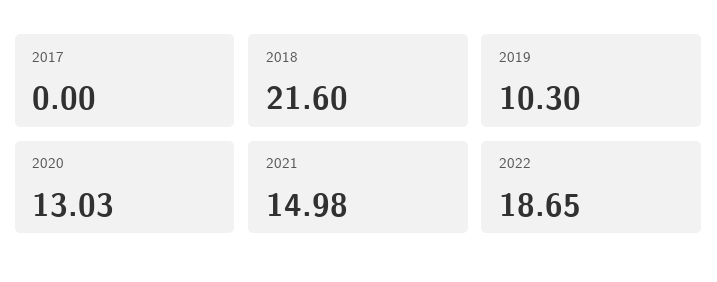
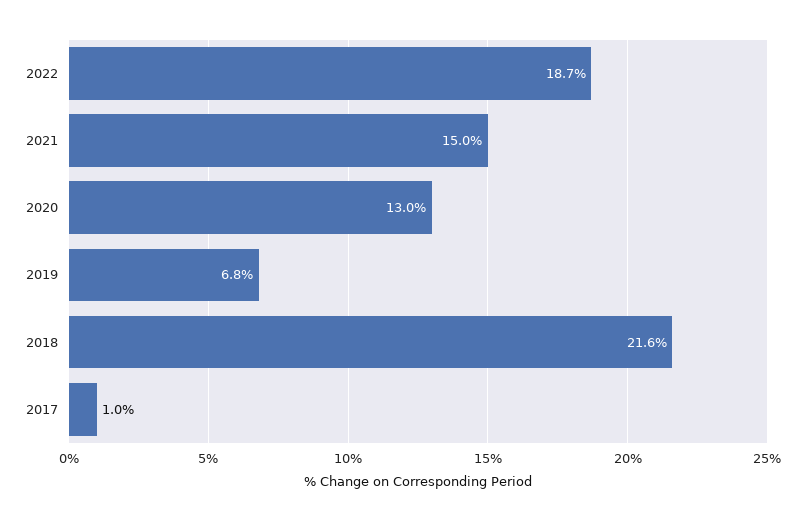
2017: 0 -> 1
2019: 10.3 -> 6.8

